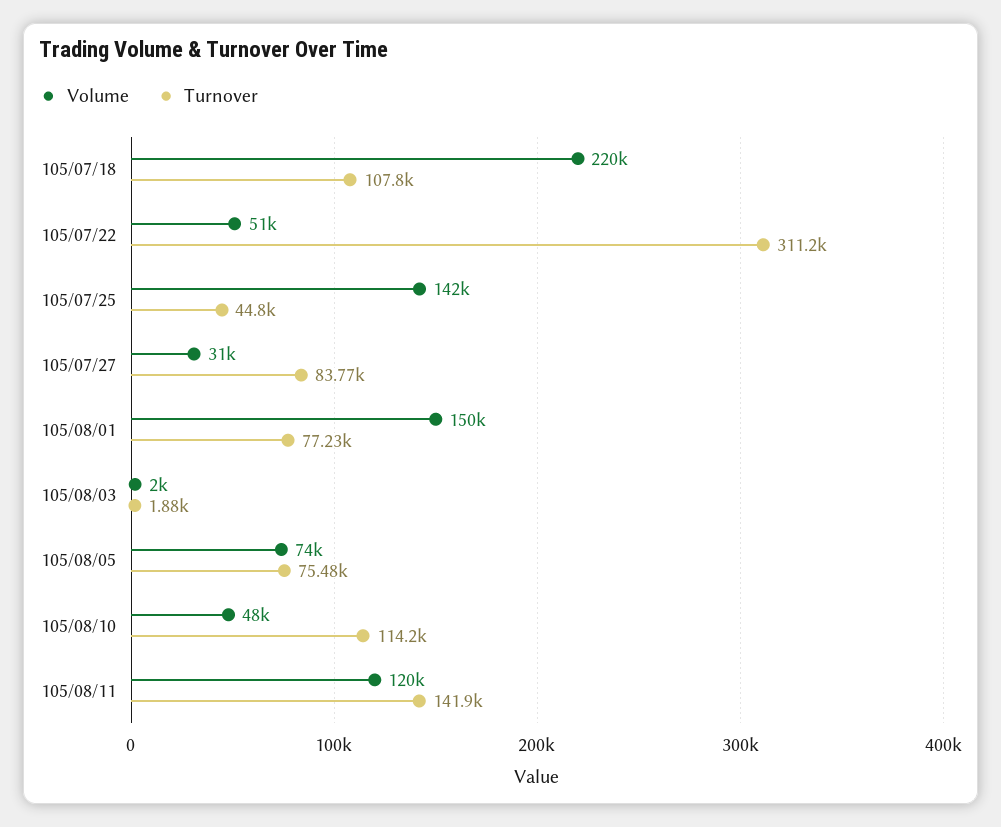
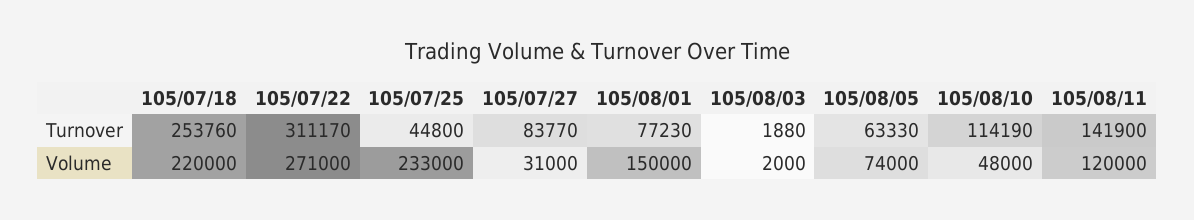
Turnover, 105/07/18: 107800 -> 253760
Volume, 105/07/22: 51000 -> 271000
Volume, 105/07/25: 142000 -> 233000
Turnover, 105/08/05: 75480 -> 63330

